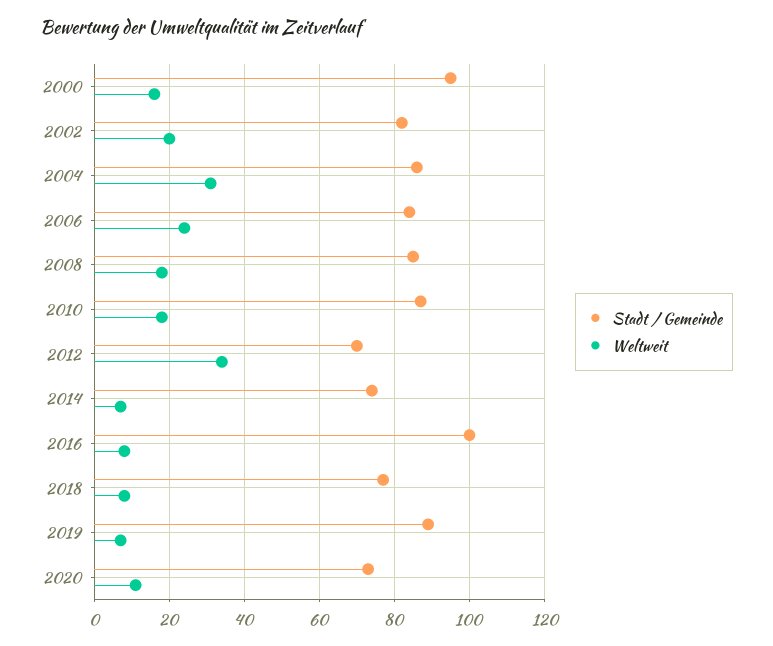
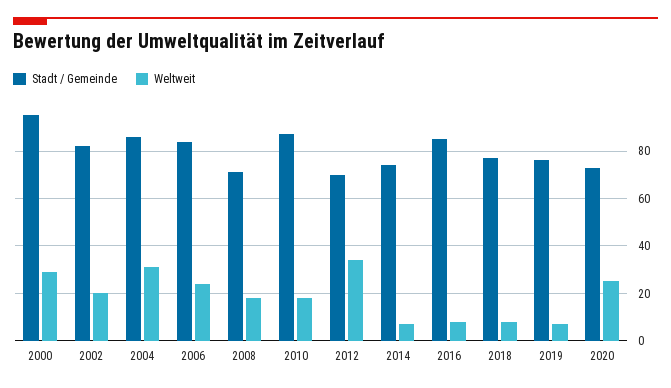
Weltweit, 2000: 15 -> 30
Stadt / Gemeinde, 2008: 85 -> 70
Stadt / Gemeinde, 2016: 100 -> 85
Stadt / Gemeinde, 2019: 90 -> 75
Weltweit, 2020: 10 -> 25

